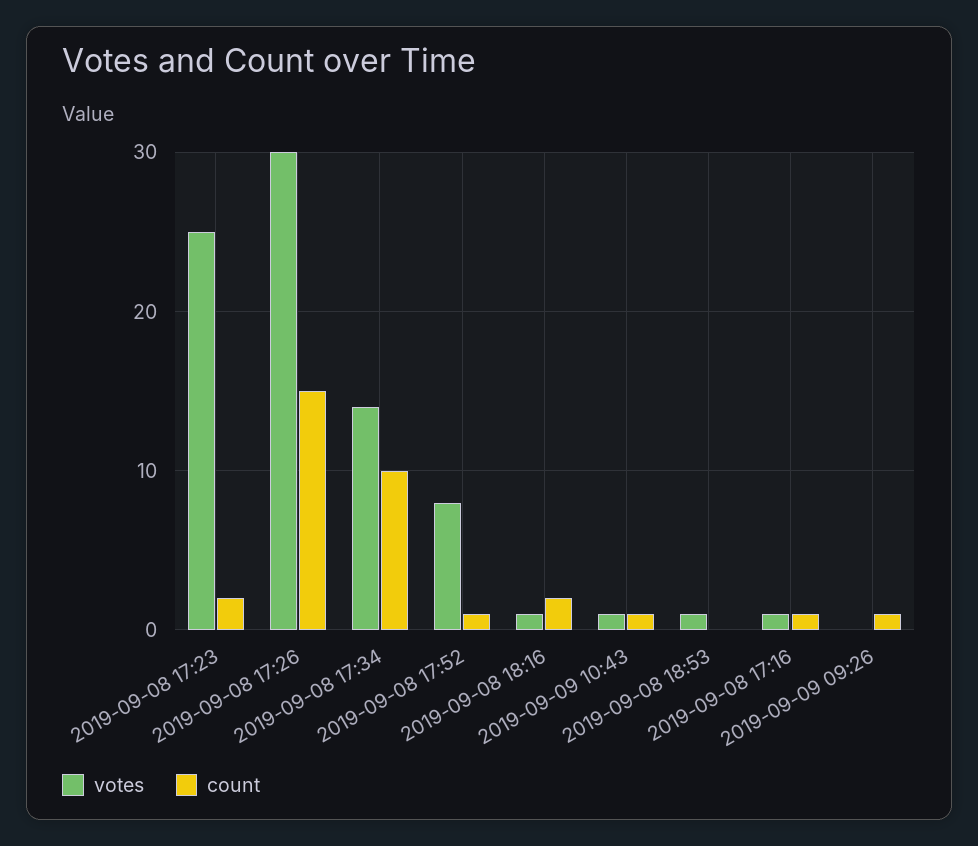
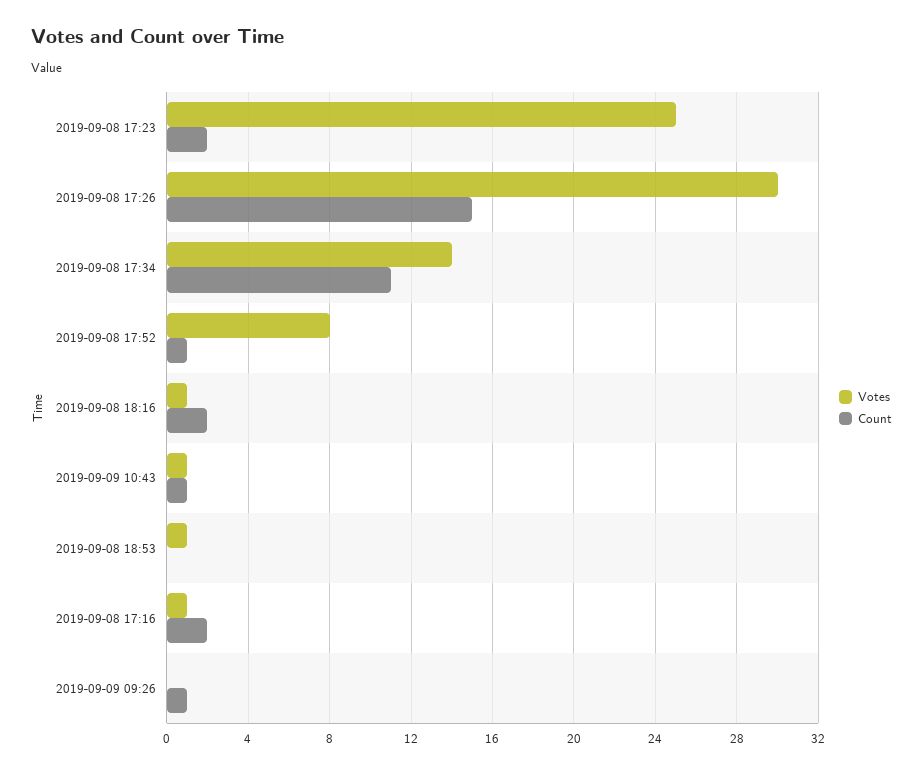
count, 2019-09-08 17:34: 10 -> 11
count, 2019-09-08 17:16: 1 -> 2

